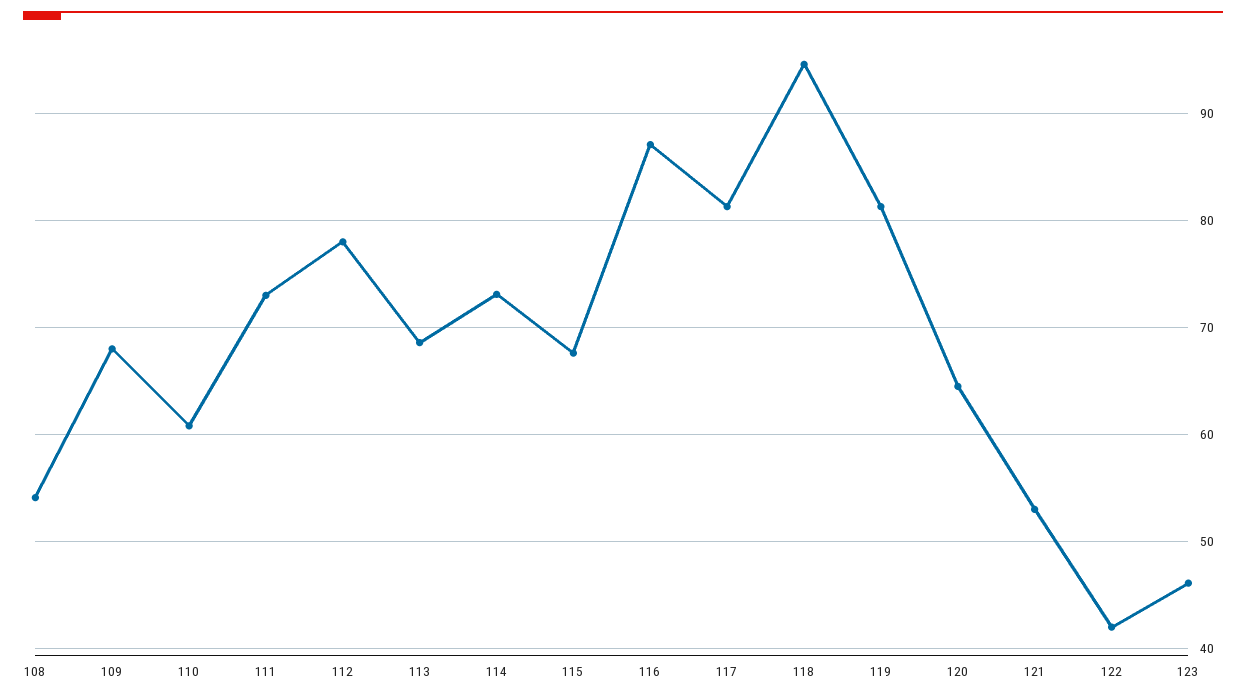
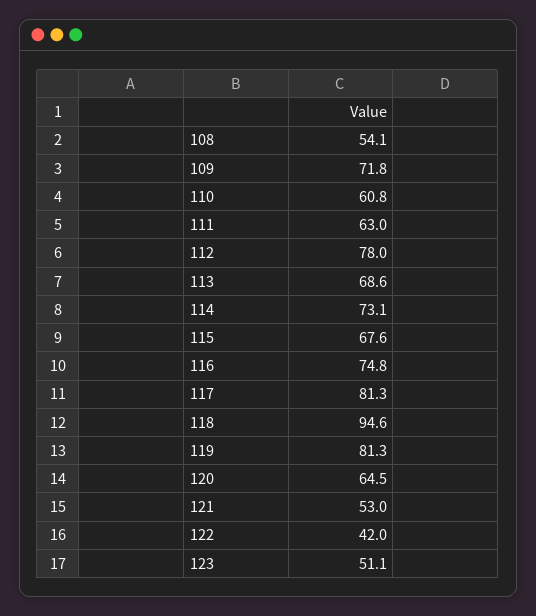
109: 68 -> 71.8
111: 73 -> 63
116: 87 -> 74.8
123: 46 -> 51.1

